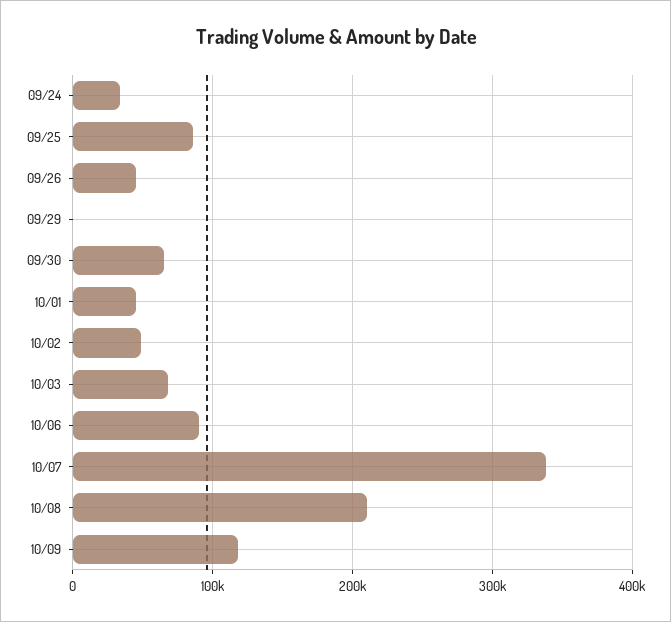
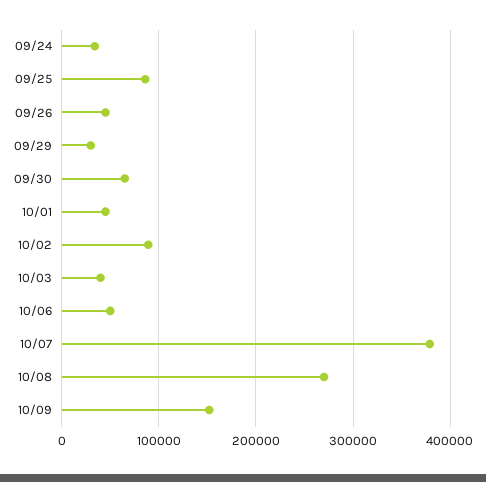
09/29: 0 -> 30000
10/02: 50000 -> 90000
10/03: 70000 -> 40000
10/06: 90000 -> 50000
10/07: 340000 -> 380000
10/08: 210000 -> 270000
10/09: 120000 -> 150000

